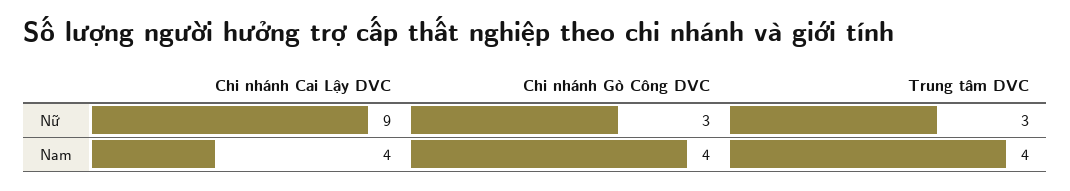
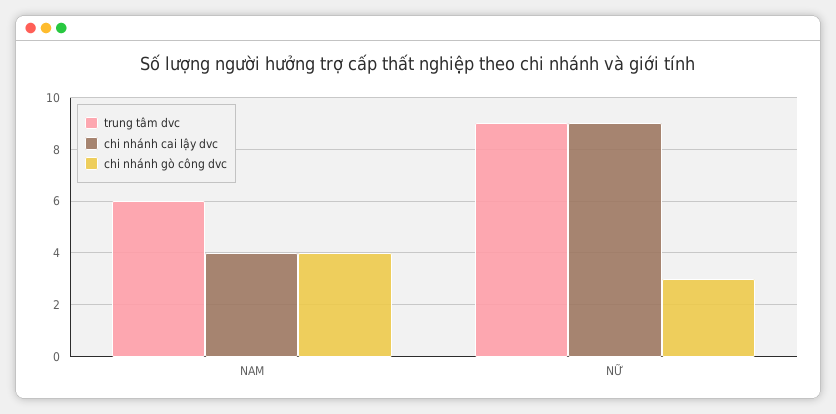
Trung tâm DVC, Nữ: 3 -> 9
Trung tâm DVC, Nam: 4 -> 6

